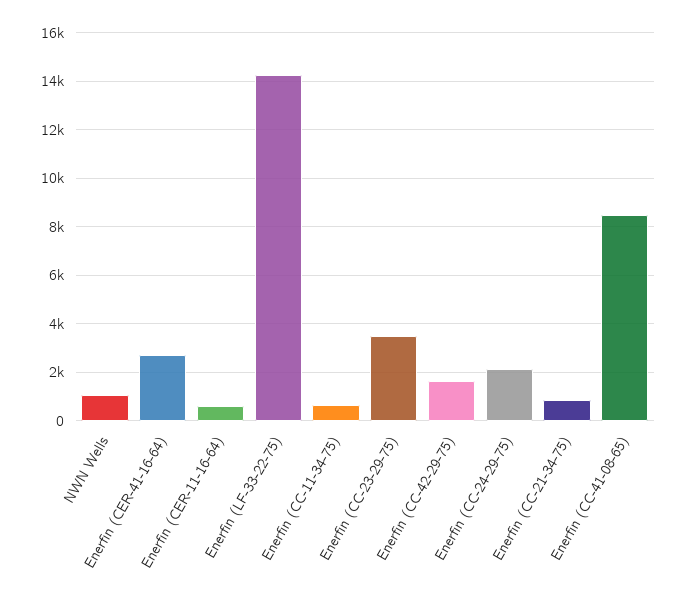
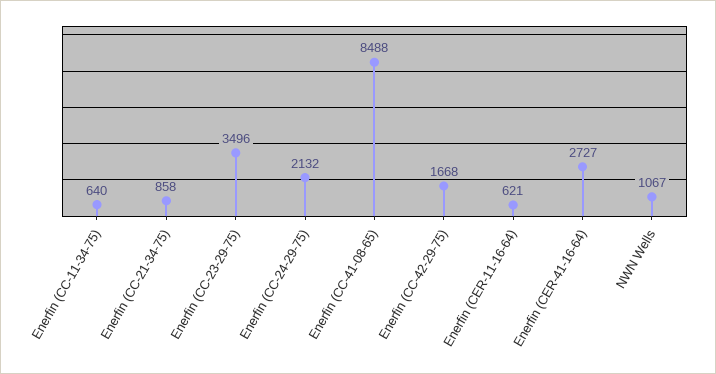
Enerfin (LF-33-22-75): 14250 -> none

